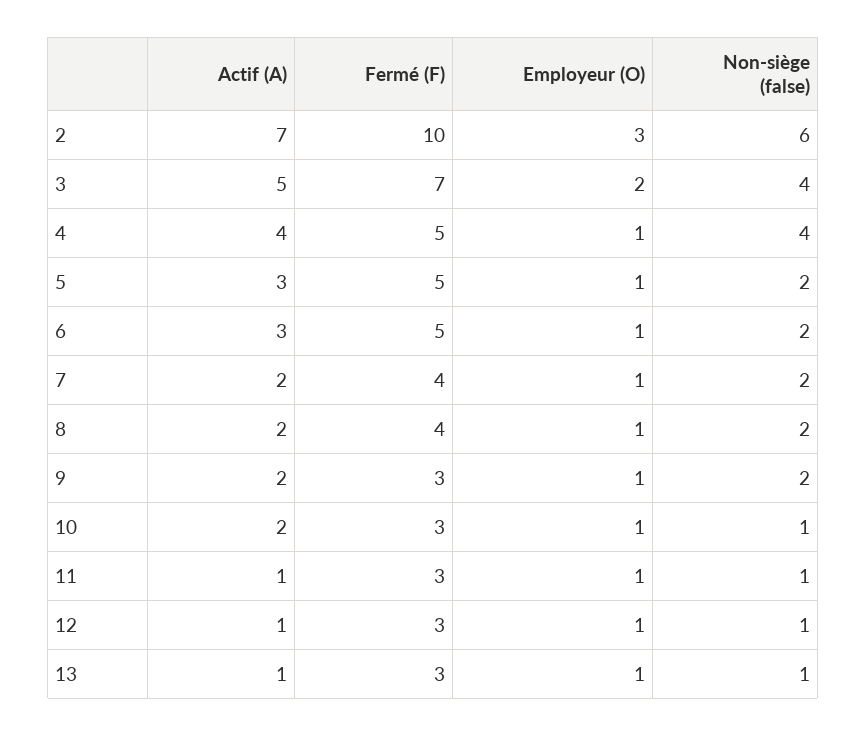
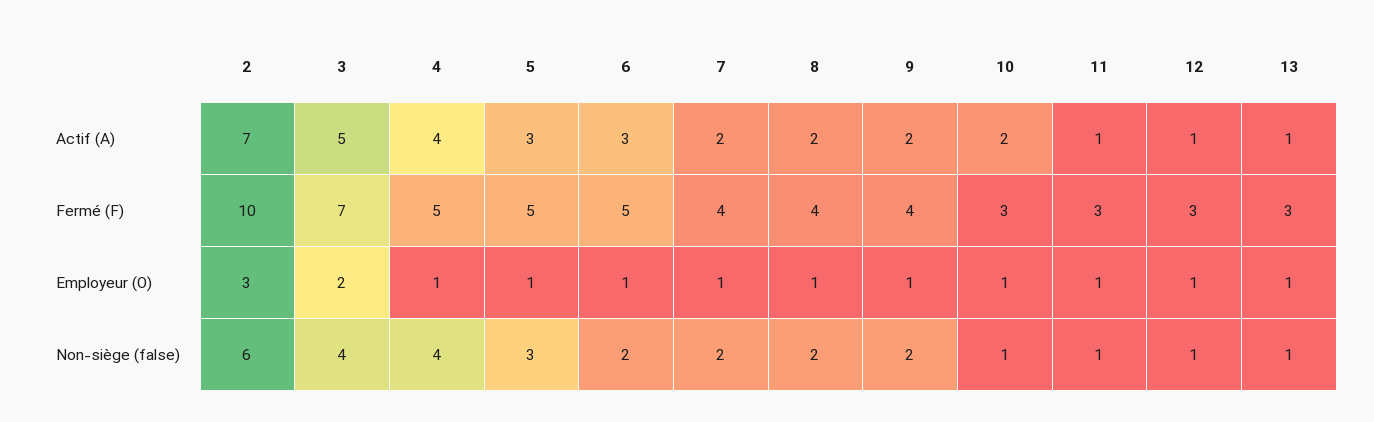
Non-siège (false), 5: 2 -> 3
Fermé (F), 9: 3 -> 4

